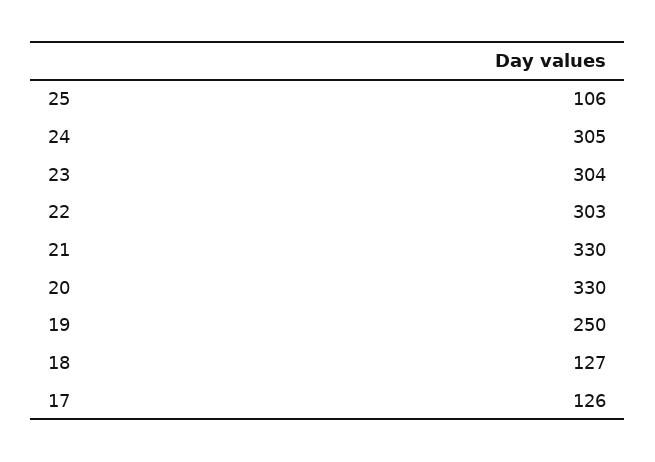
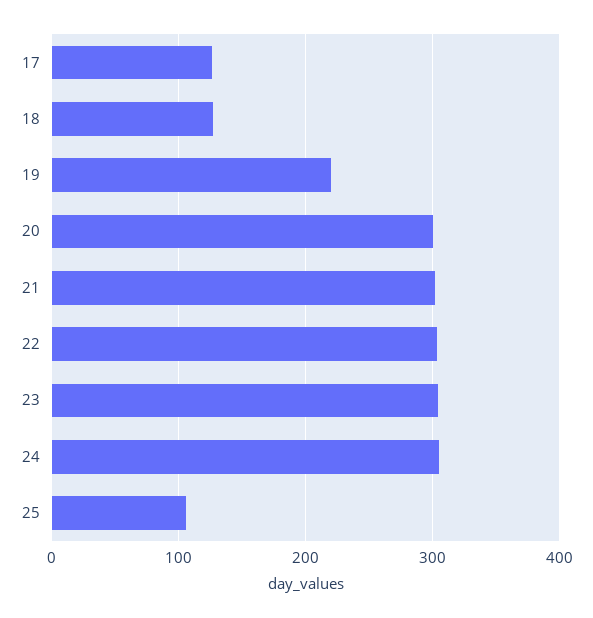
21: 330 -> 300
20: 330 -> 300
19: 250 -> 220

